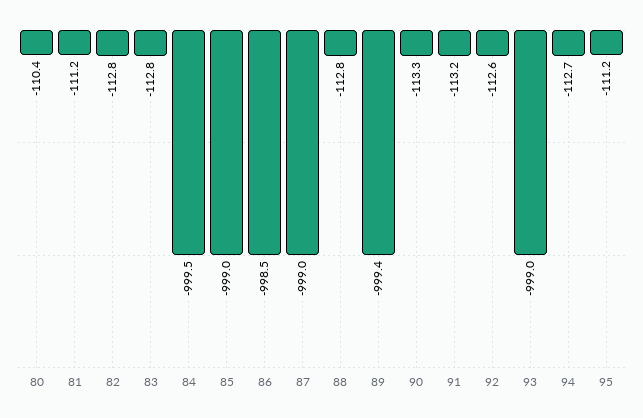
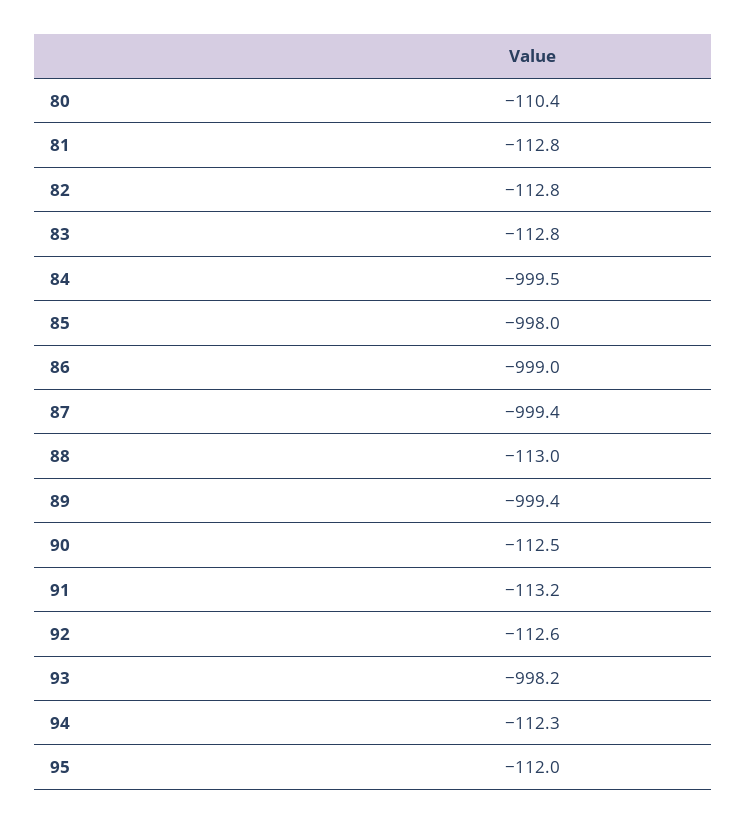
81: -111.2 -> -112.8
85: -999 -> -998
86: -998.5 -> -999
87: -999 -> -999.4
88: -112.8 -> -113
90: -113.3 -> -112.5
93: -999 -> -998.2
94: -112.7 -> -112.3
95: -111.2 -> -112

